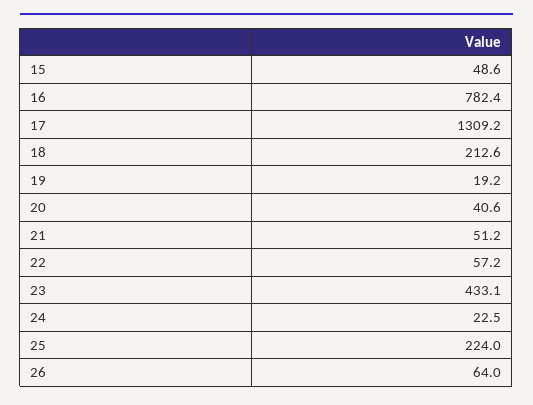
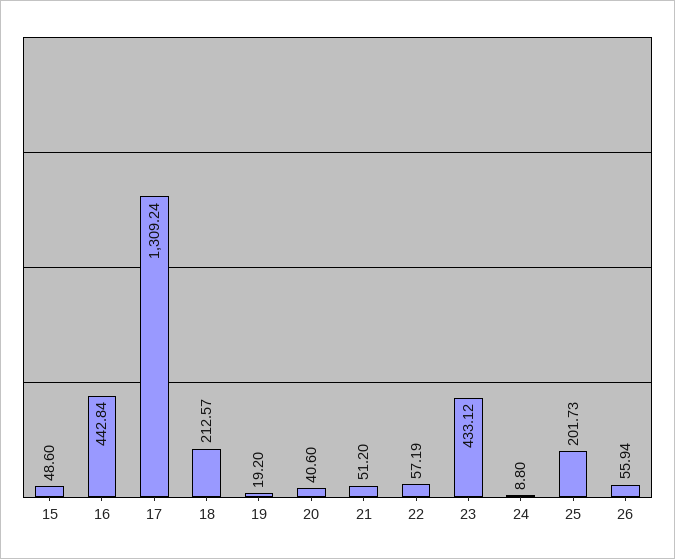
16: 782.4 -> 442.84
24: 22.5 -> 8.8
25: 224 -> 201.73
26: 64 -> 55.94

